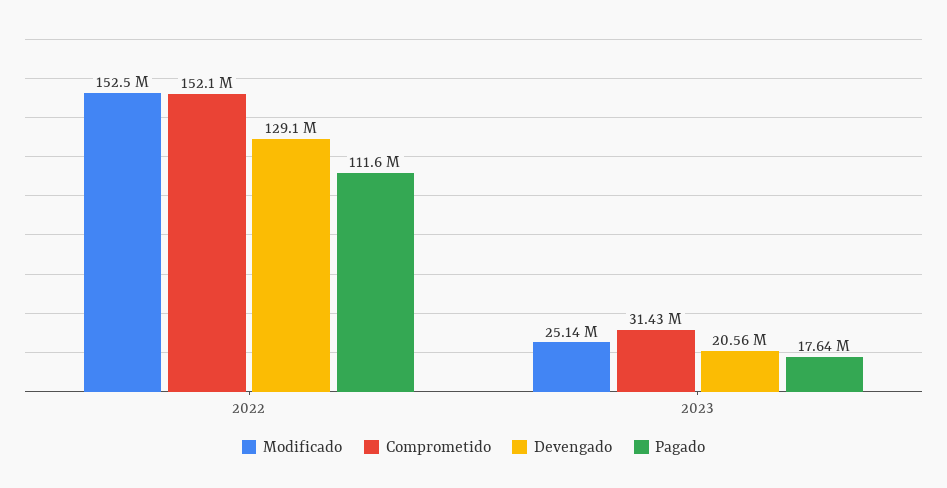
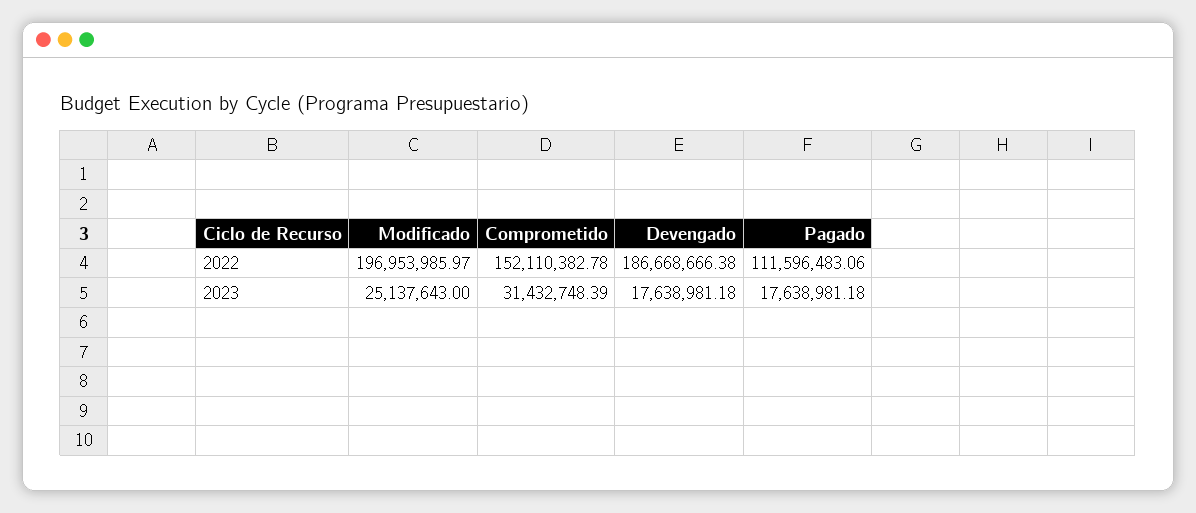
Modificado, 2022: 152500000 -> 196953985.97
Devengado, 2022: 129100000 -> 186668666.38
Devengado, 2023: 20560000 -> 17638981.18

